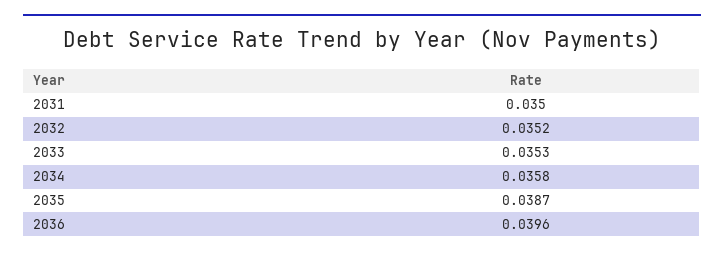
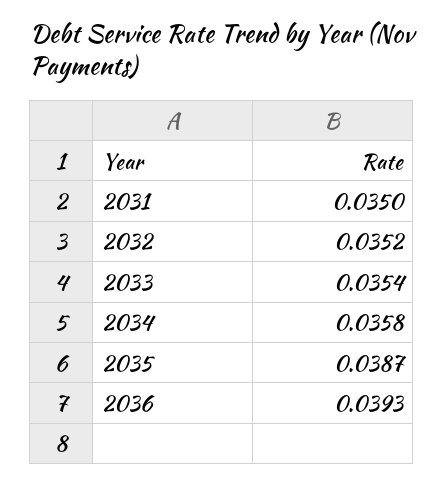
2033: 0.0353 -> 0.0354
2036: 0.0396 -> 0.0393

